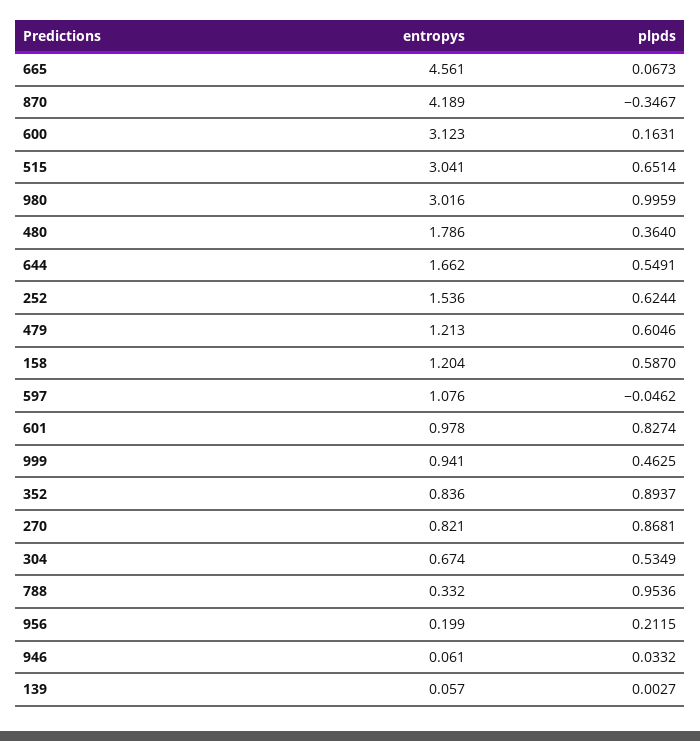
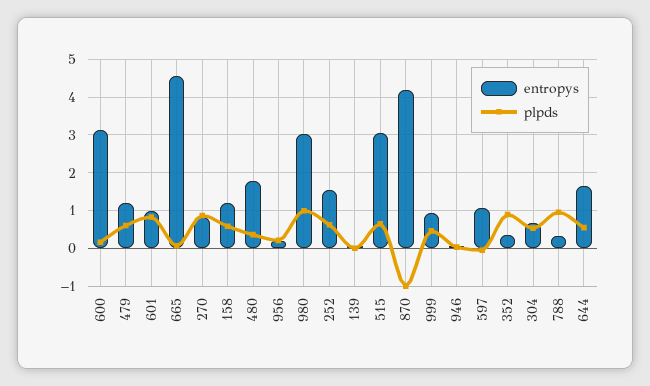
plpds, 870: -0.3467 -> -1
entropys, 352: 0.836 -> 0.4

